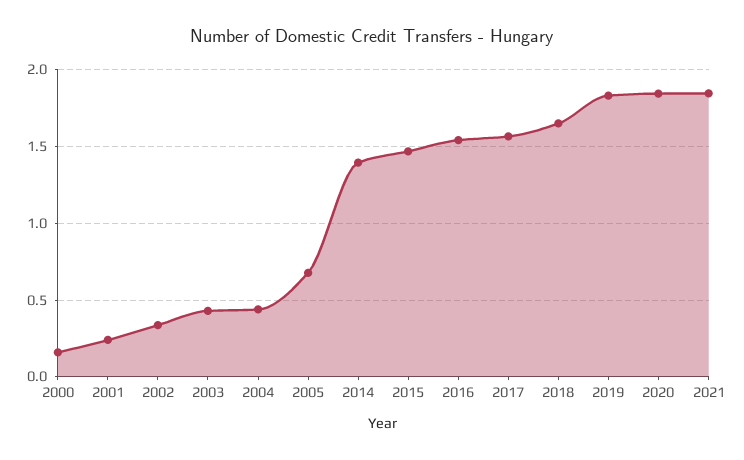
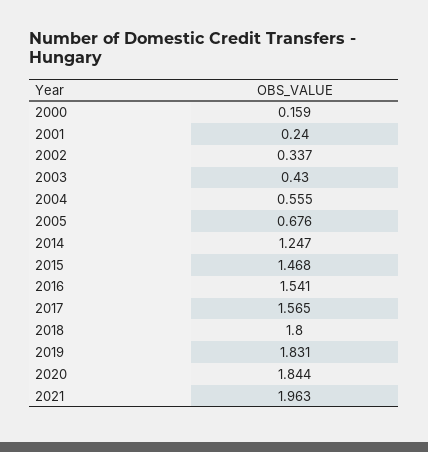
2004: 0.45 -> 0.555
2014: 1.4 -> 1.247
2018: 1.65 -> 1.8
2021: 1.85 -> 1.963

